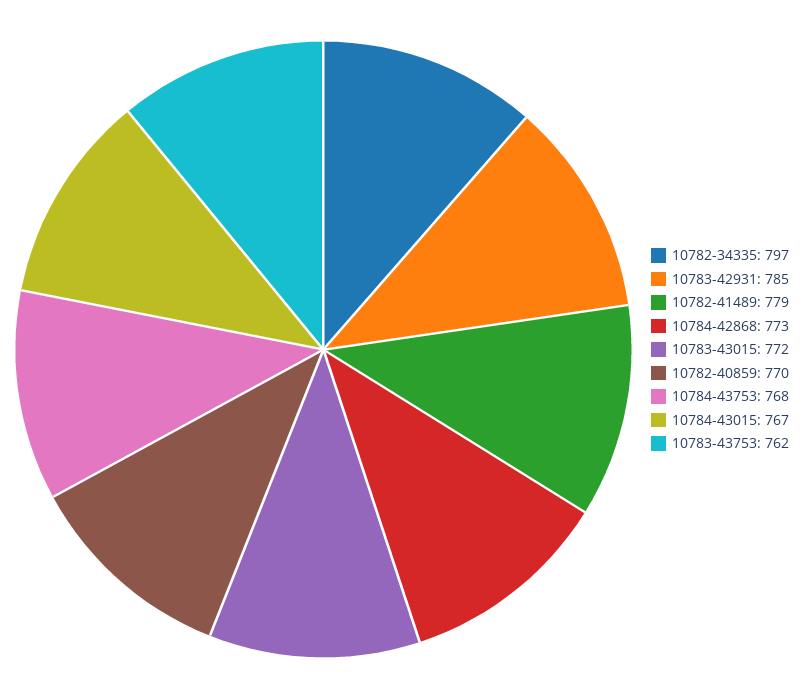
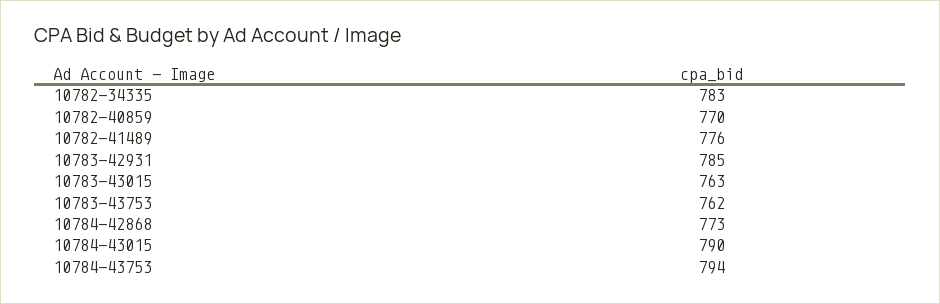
10782-34335: 797 -> 783
10782-41489: 779 -> 776
10783-43015: 772 -> 763
10784-43753: 768 -> 794
10784-43015: 767 -> 790

